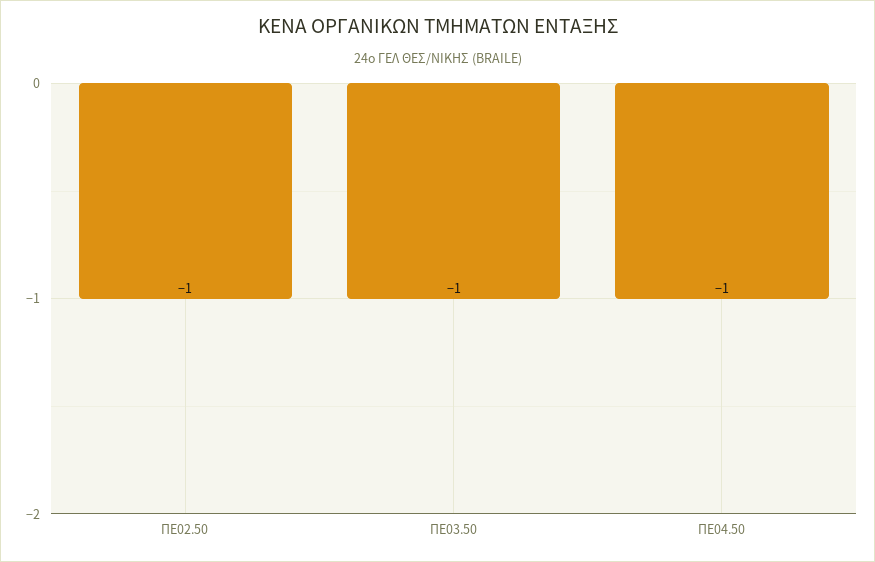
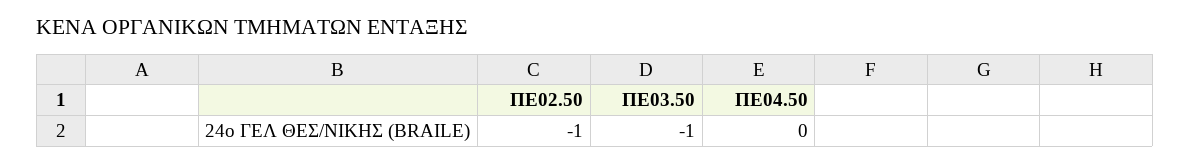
ΠΕ04.50: -1 -> 0

